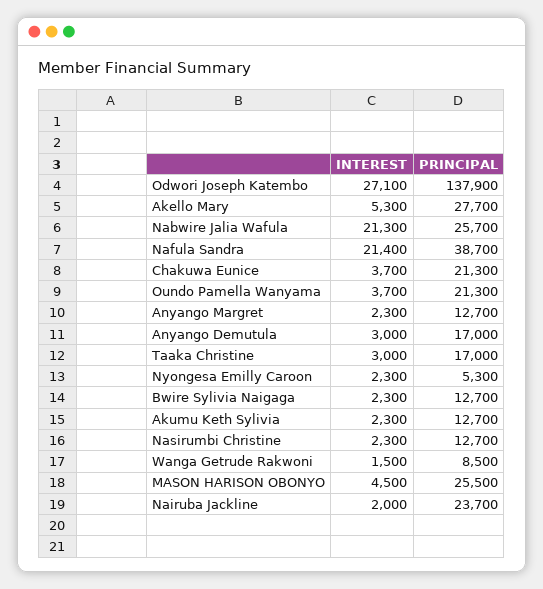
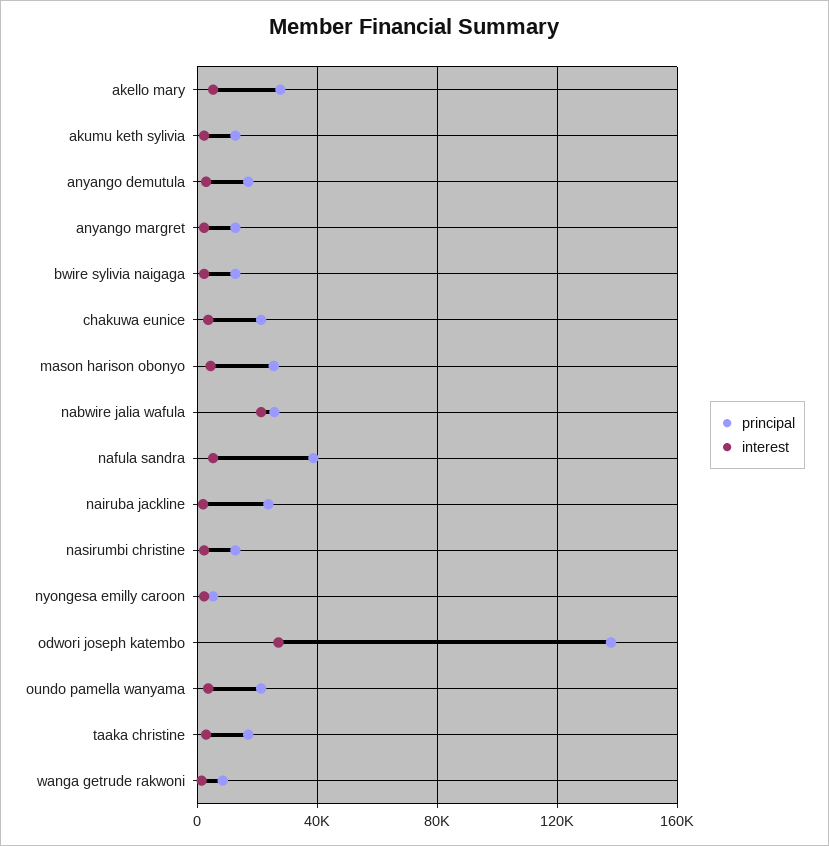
INTEREST, Nafula Sandra: 21400 -> 5000

